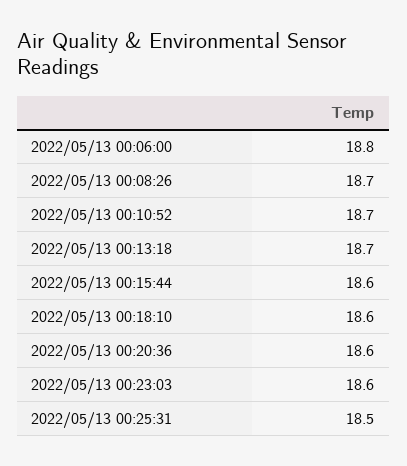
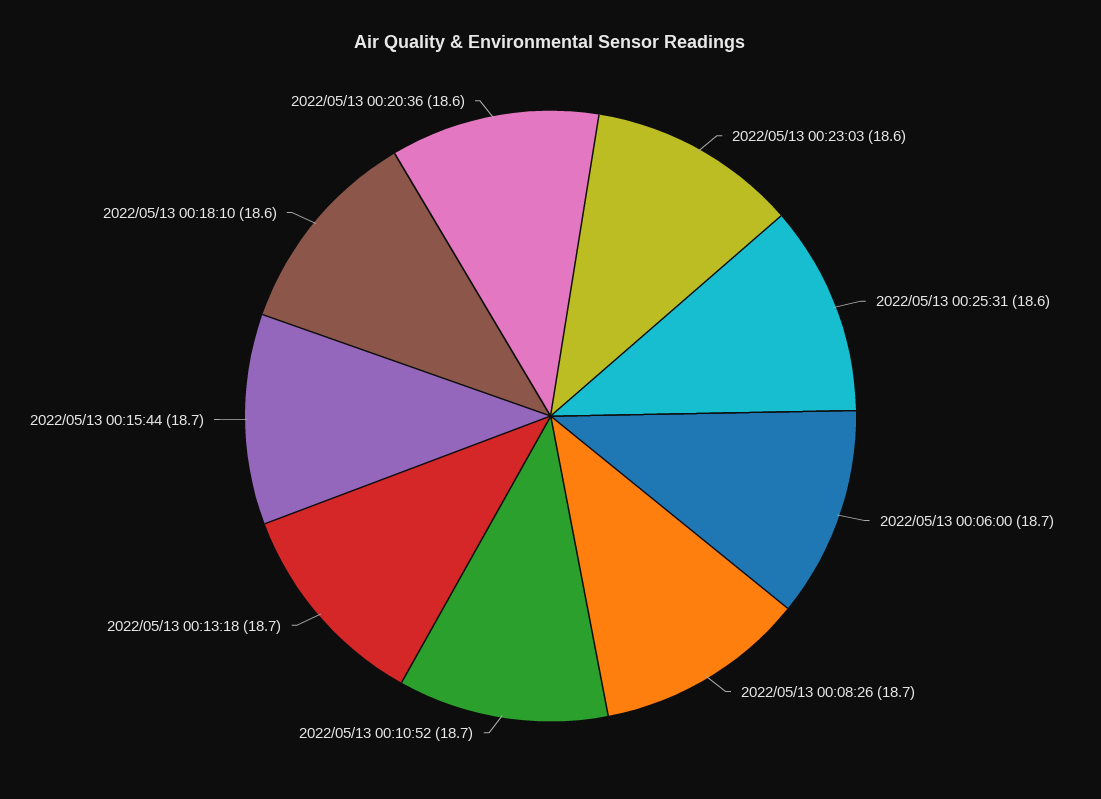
2022/05/13 00:06:00: 18.8 -> 18.7
2022/05/13 00:15:44: 18.6 -> 18.7
2022/05/13 00:25:31: 18.5 -> 18.6

